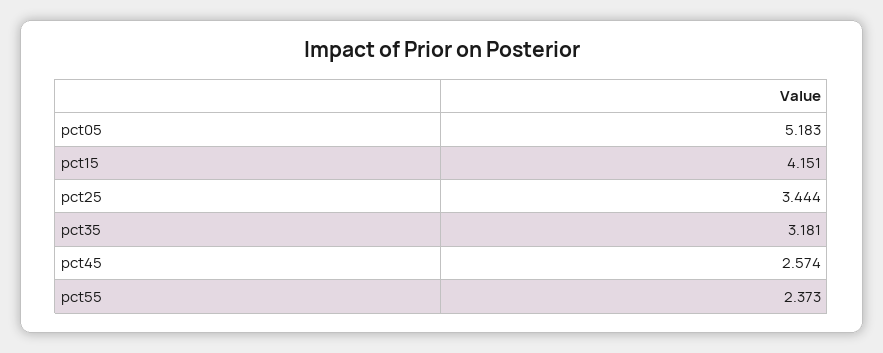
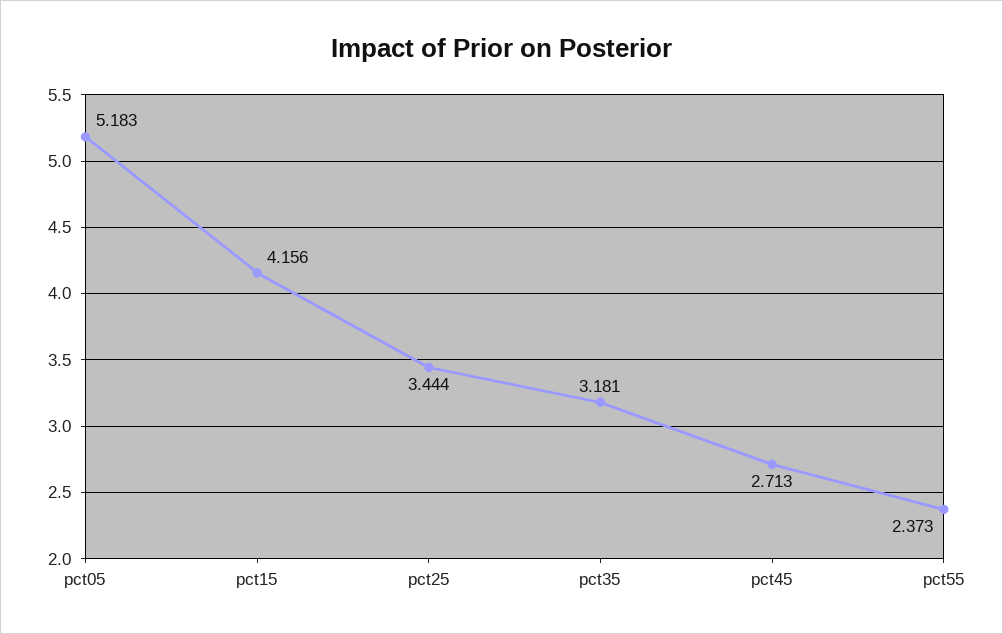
pct15: 4.151 -> 4.156
pct45: 2.574 -> 2.713

